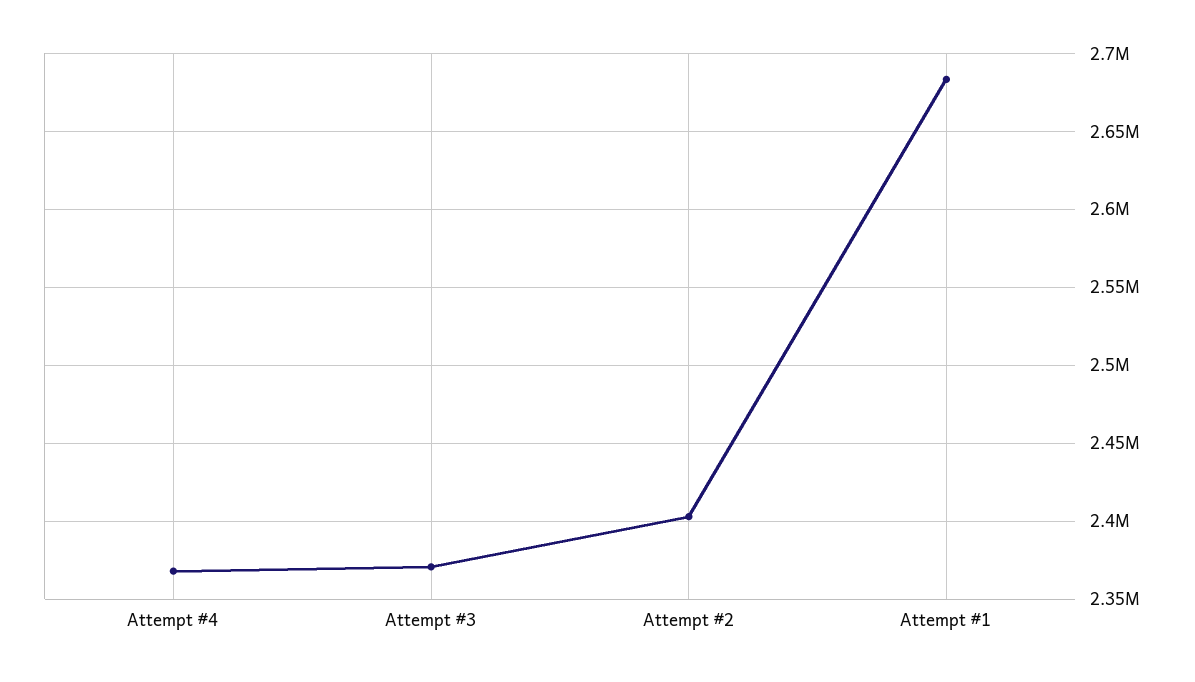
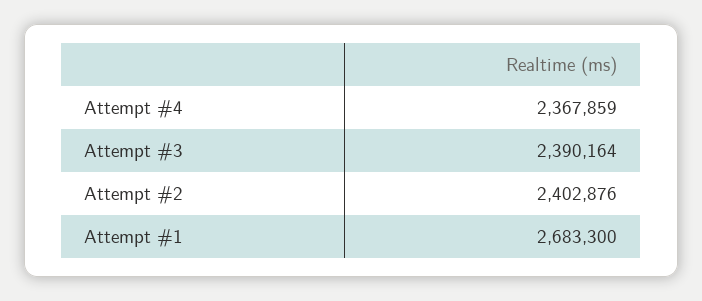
Attempt #3: 2370000 -> 2390164

